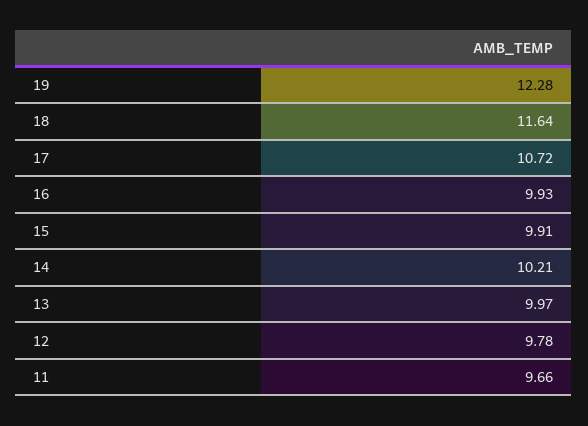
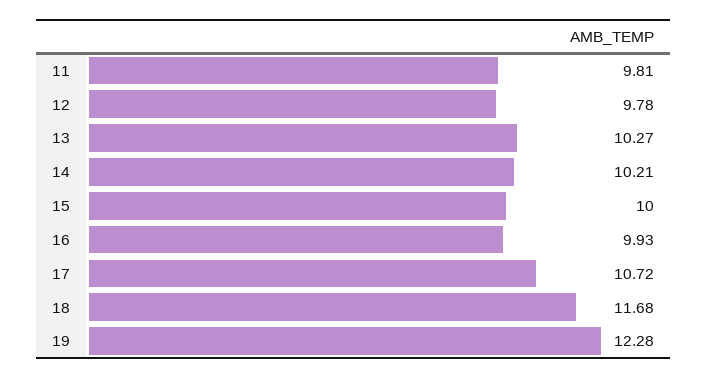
18: 11.64 -> 11.68
15: 9.91 -> 10
13: 9.97 -> 10.27
11: 9.66 -> 9.81

